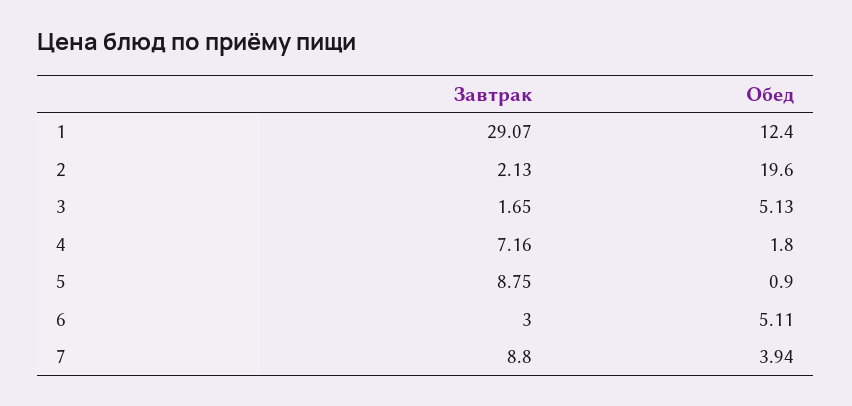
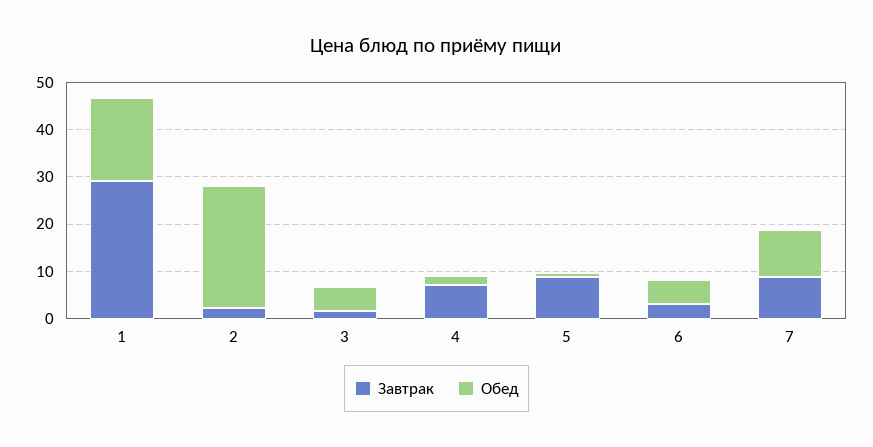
Обед, 1: 12.4 -> 18
Обед, 2: 19.6 -> 26
Обед, 7: 3.94 -> 10

